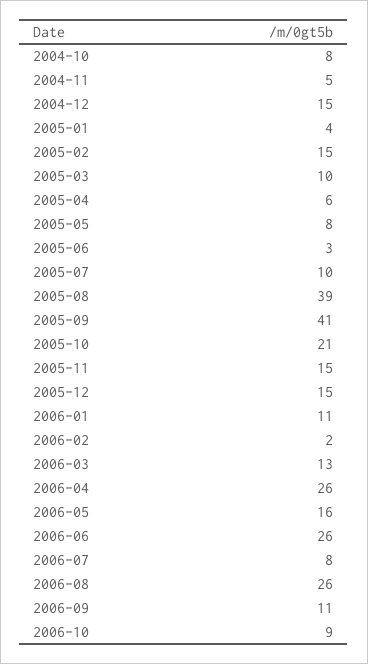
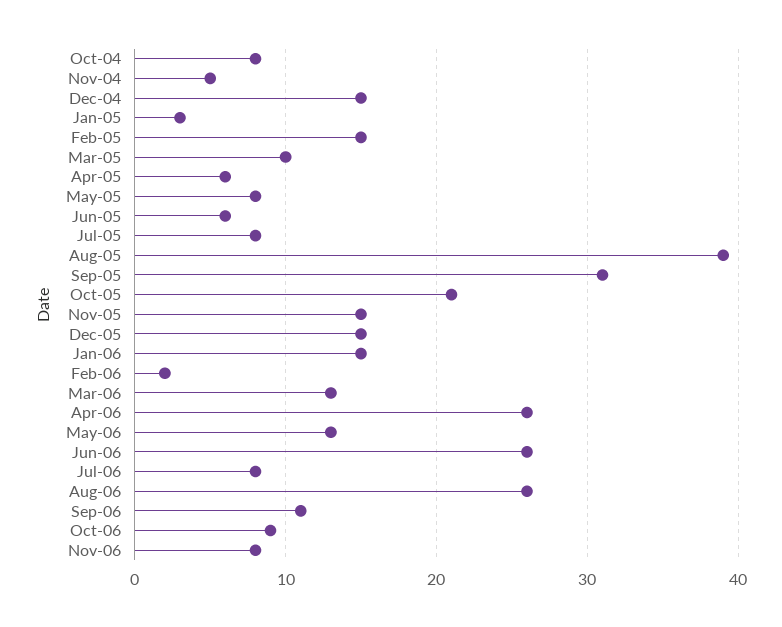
2005-01: 4 -> 3
2005-06: 3 -> 6
2005-07: 10 -> 8
2005-09: 41 -> 31
2006-01: 11 -> 15
2006-05: 16 -> 13
Nov-06: none -> 8

